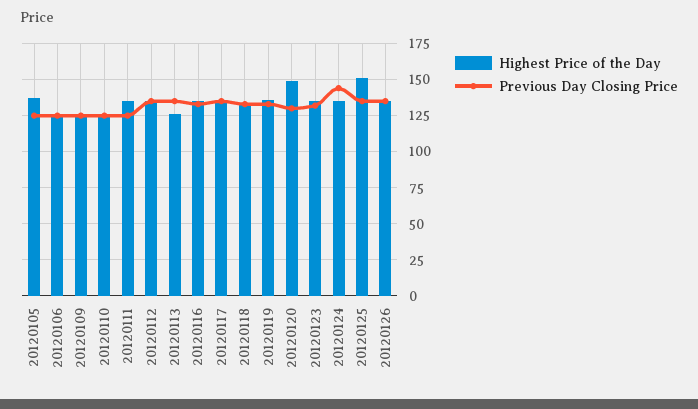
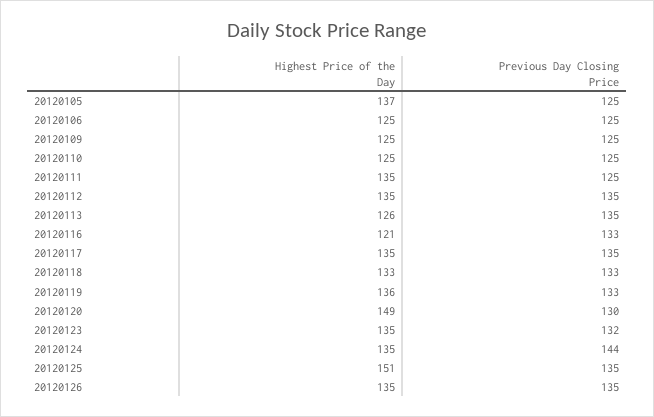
Highest Price of the Day, 20120116: 135 -> 121

